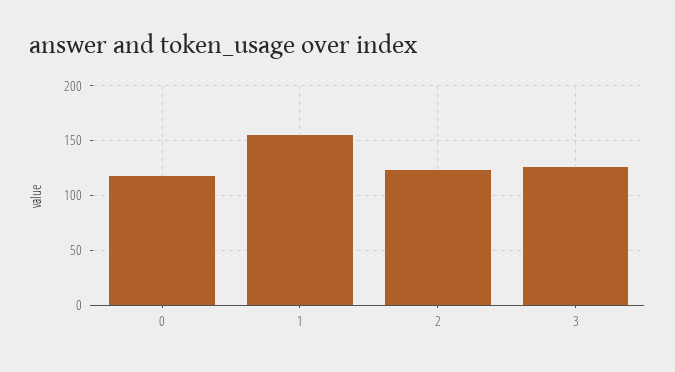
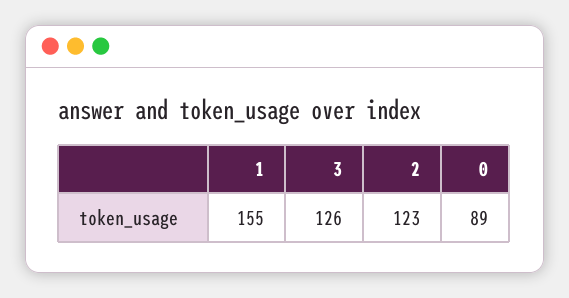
0: 120 -> 89

